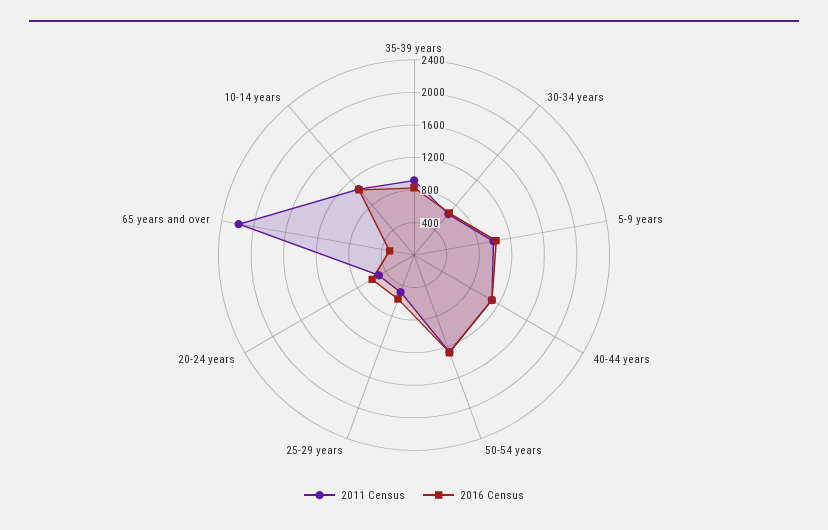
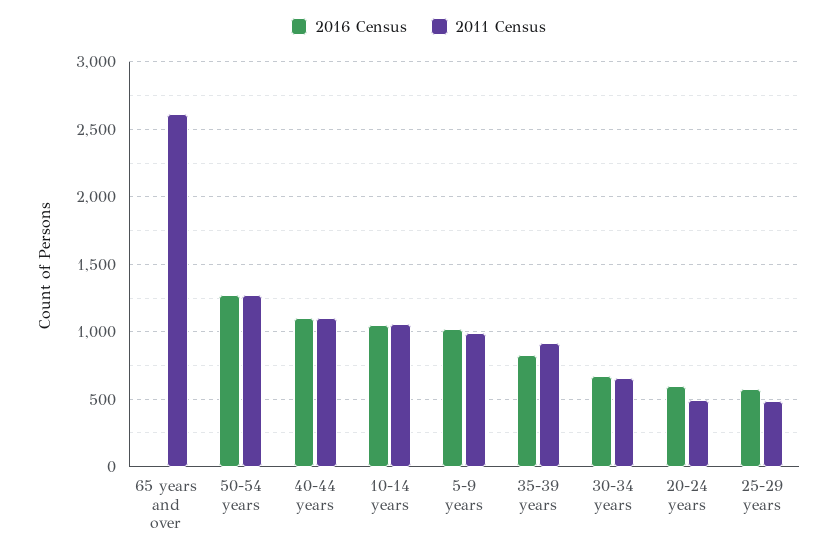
2011 Census, 65 years and over: 2200 -> 2600
2016 Census, 65 years and over: 300 -> 0

